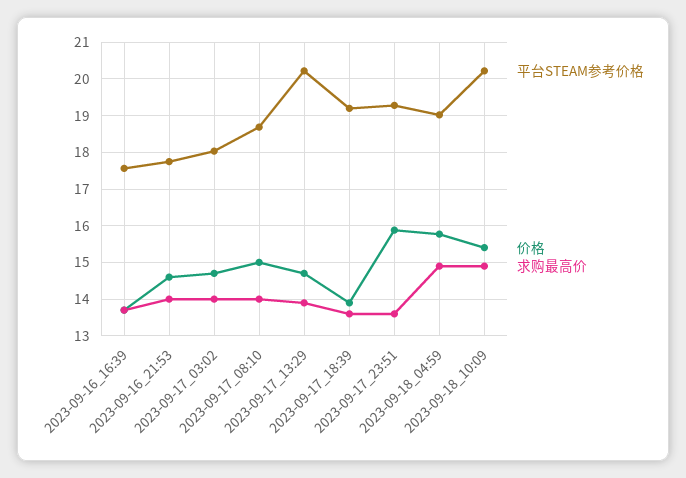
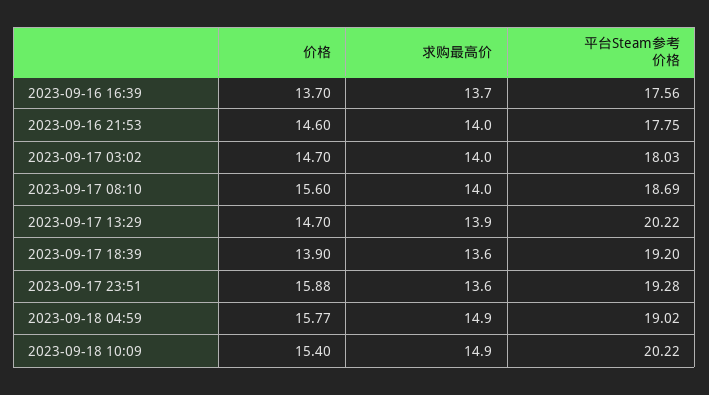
价格, 2023-09-17_08:10: 15 -> 15.6

